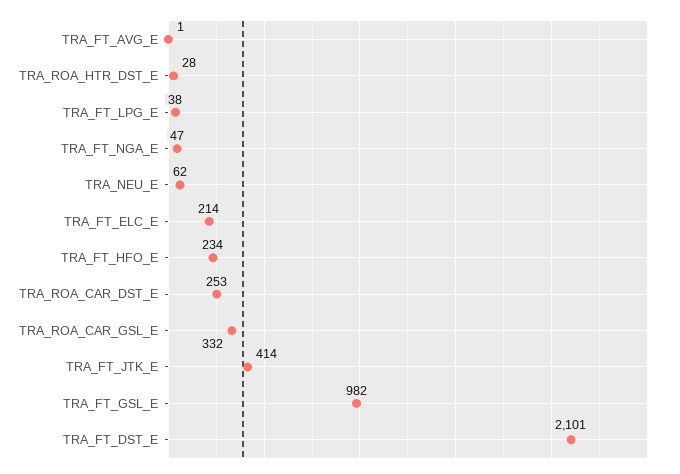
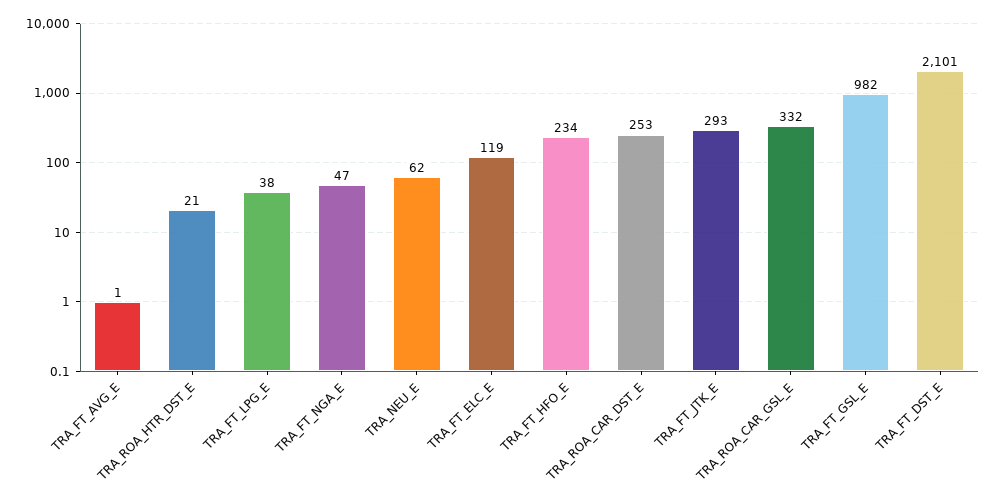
TRA_ROA_HTR_DST_E: 28 -> 21
TRA_FT_ELC_E: 214 -> 119
TRA_FT_JTK_E: 414 -> 293

